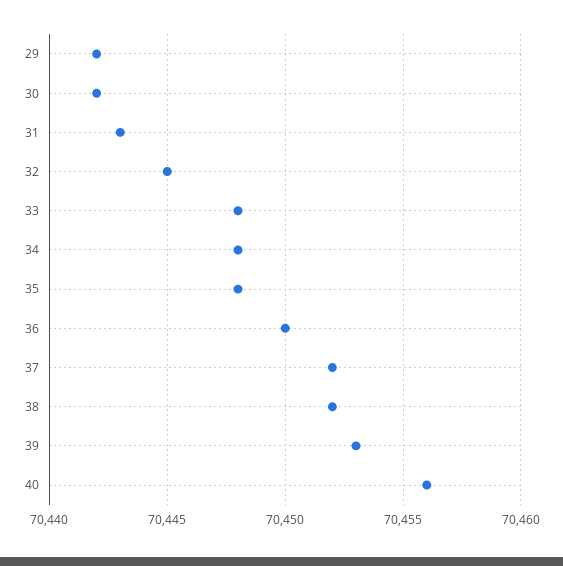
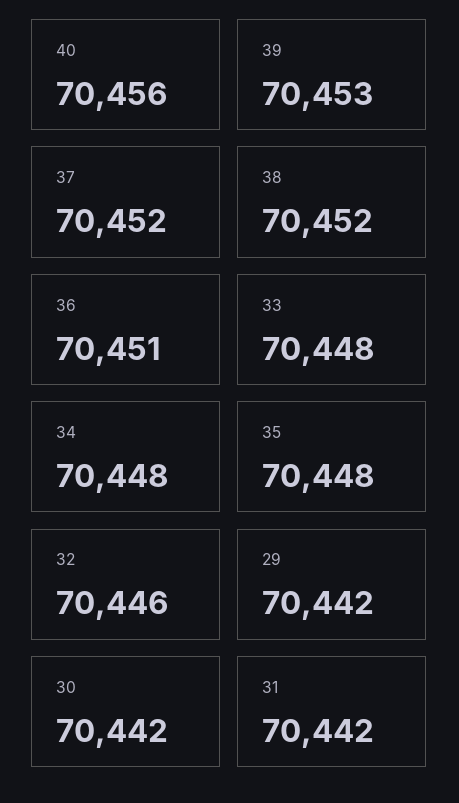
31: 70443 -> 70442
32: 70445 -> 70446
36: 70450 -> 70451

